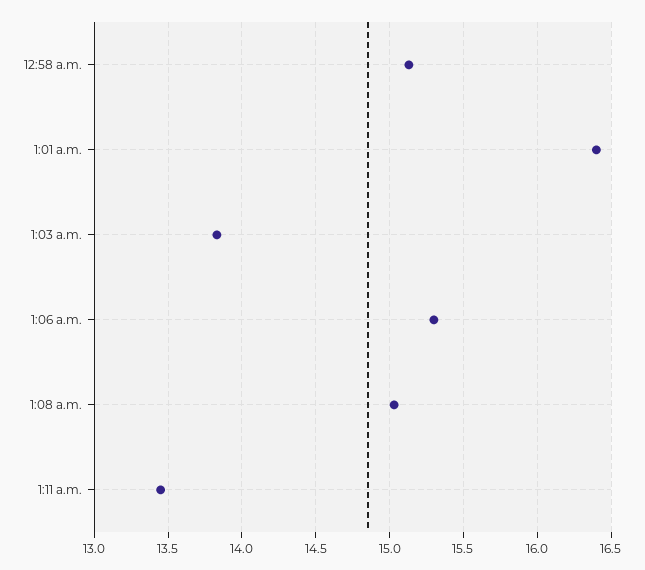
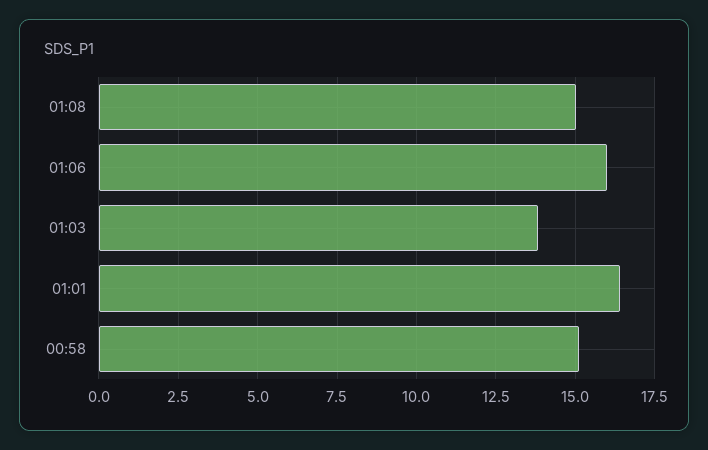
1:06 a.m.: 15.3 -> 16
1:11 a.m.: 13.45 -> none

